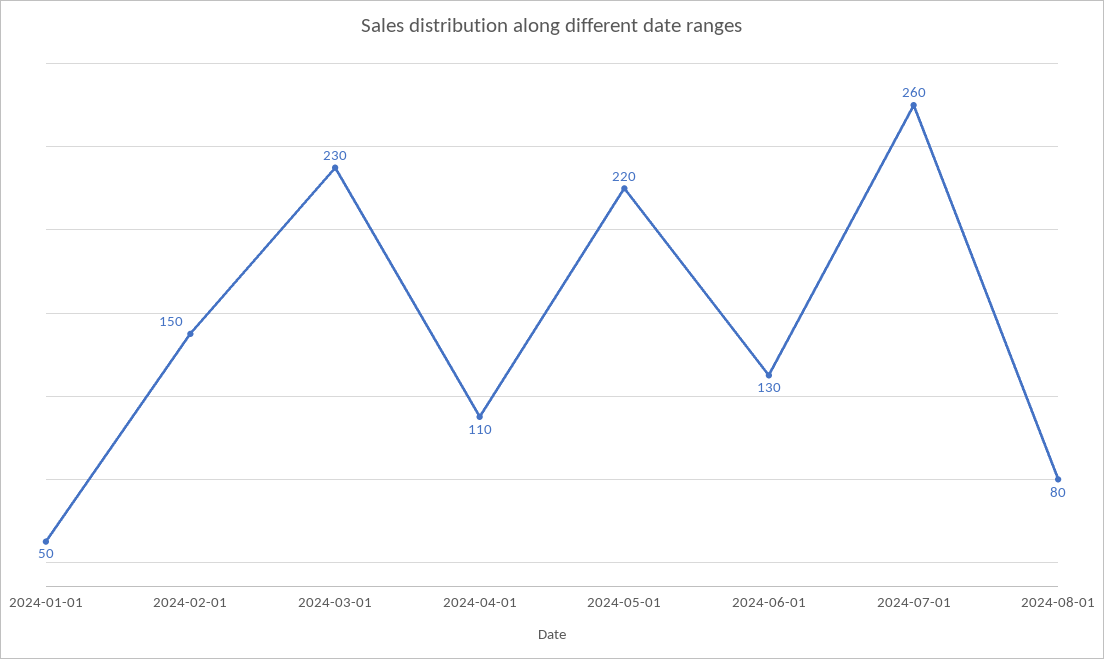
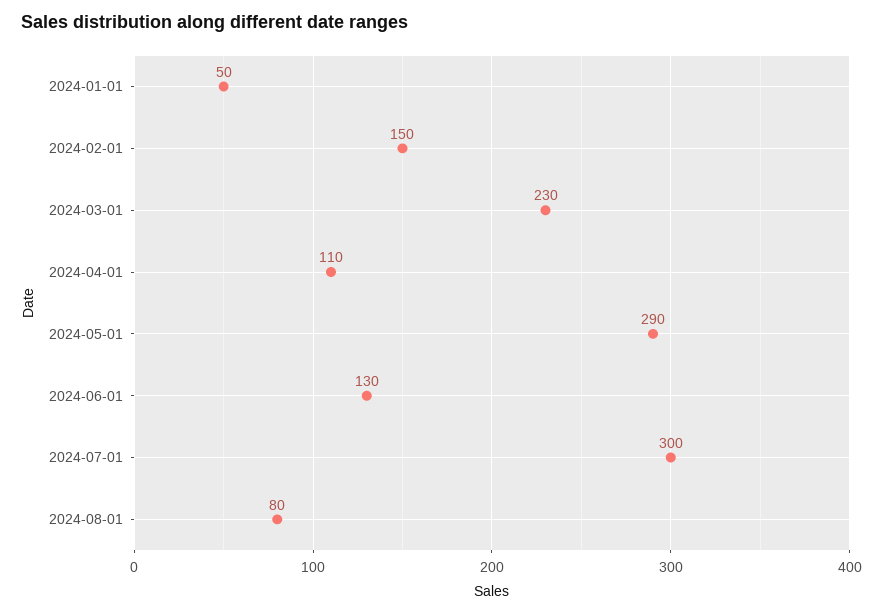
2024-05-01: 220 -> 290
2024-07-01: 260 -> 300

